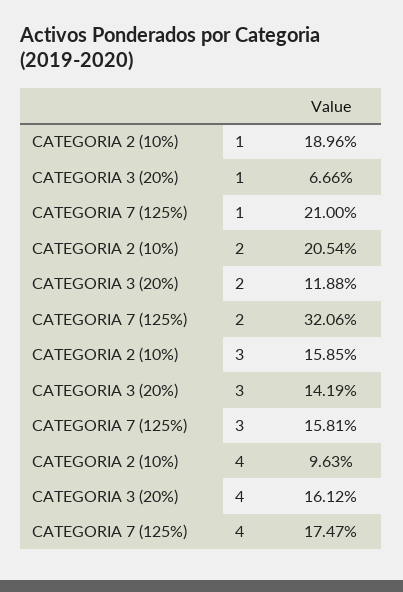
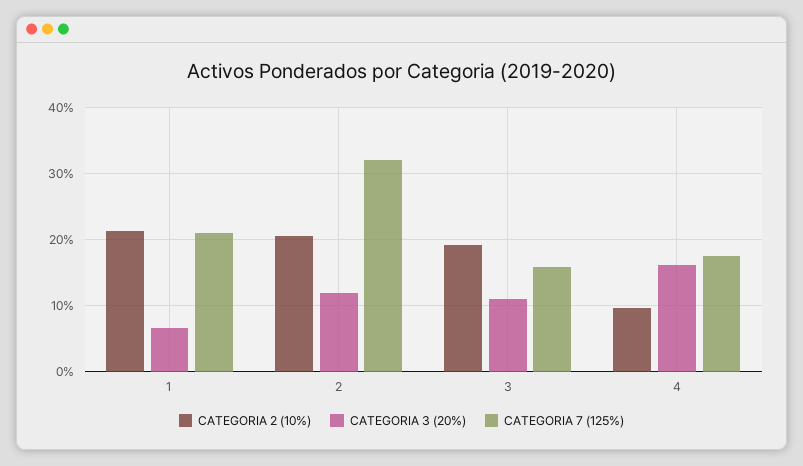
CATEGORIA 2 (10%), 1: 18.96 -> 21
CATEGORIA 2 (10%), 3: 15.85 -> 19
CATEGORIA 3 (20%), 3: 14.19 -> 11

